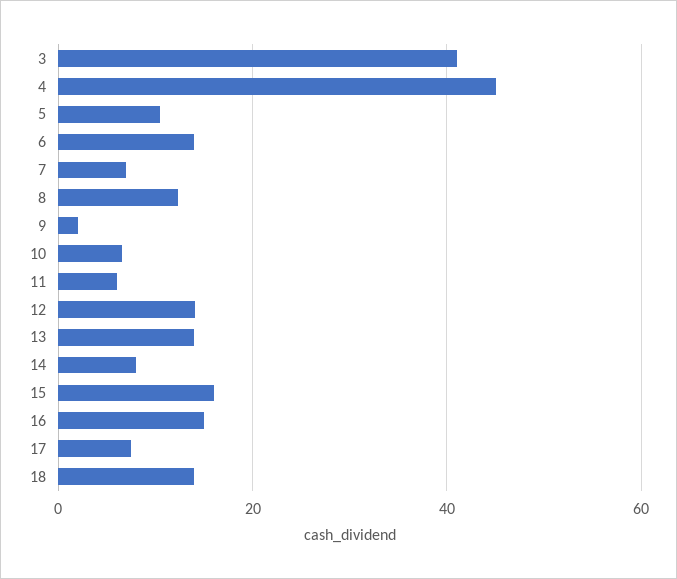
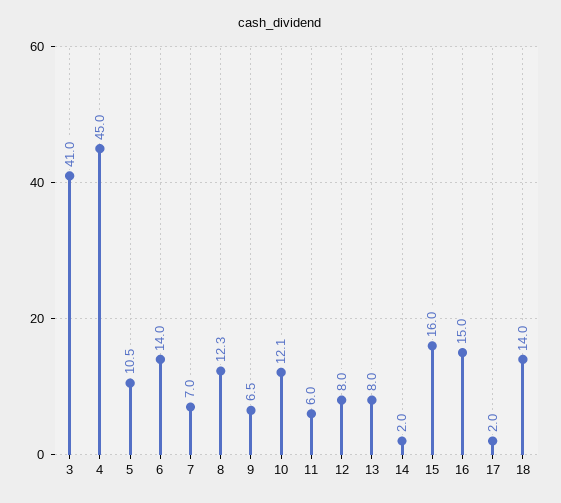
9: 2 -> 6.5
10: 6 -> 12.1
12: 14 -> 8
13: 14 -> 8
14: 8 -> 2
17: 8 -> 2

